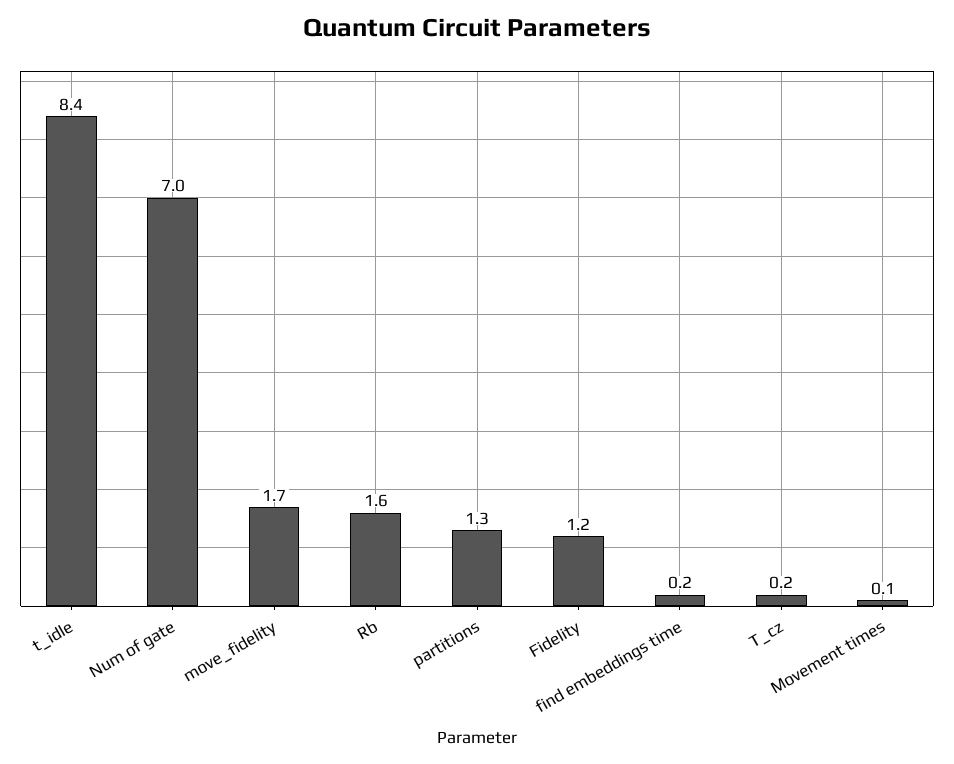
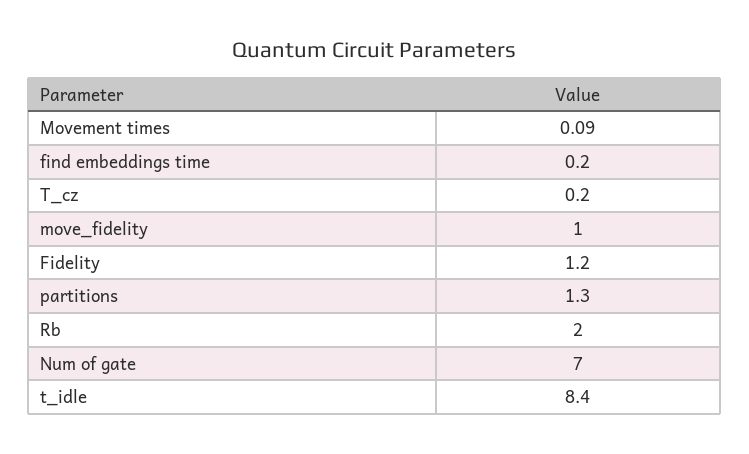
move_fidelity: 1.7 -> 1
Rb: 1.6 -> 2

